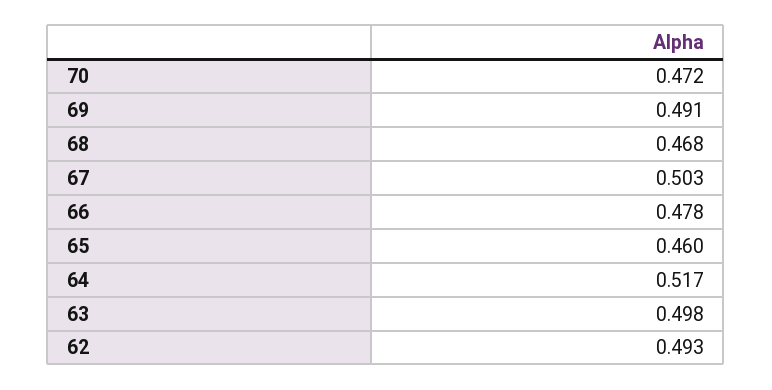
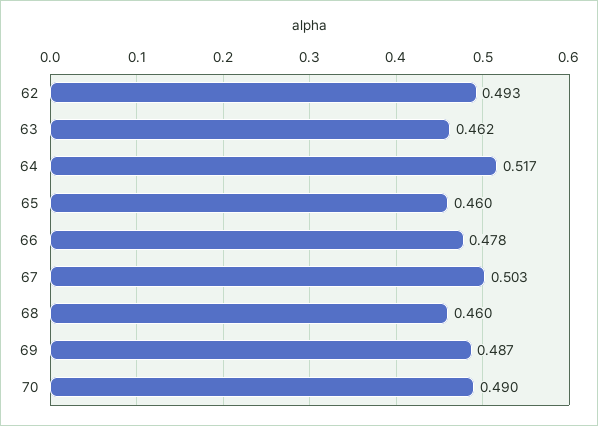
70: 0.472 -> 0.49
69: 0.491 -> 0.487
68: 0.468 -> 0.46
63: 0.498 -> 0.462

